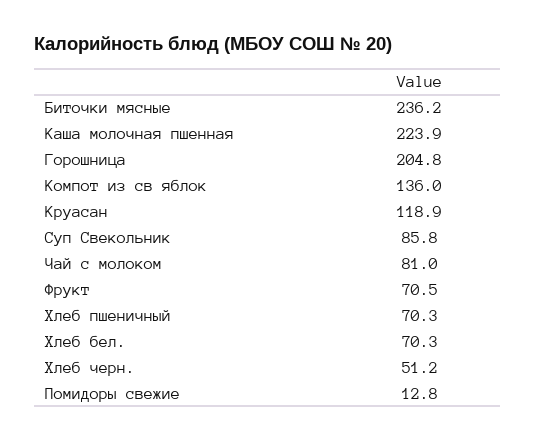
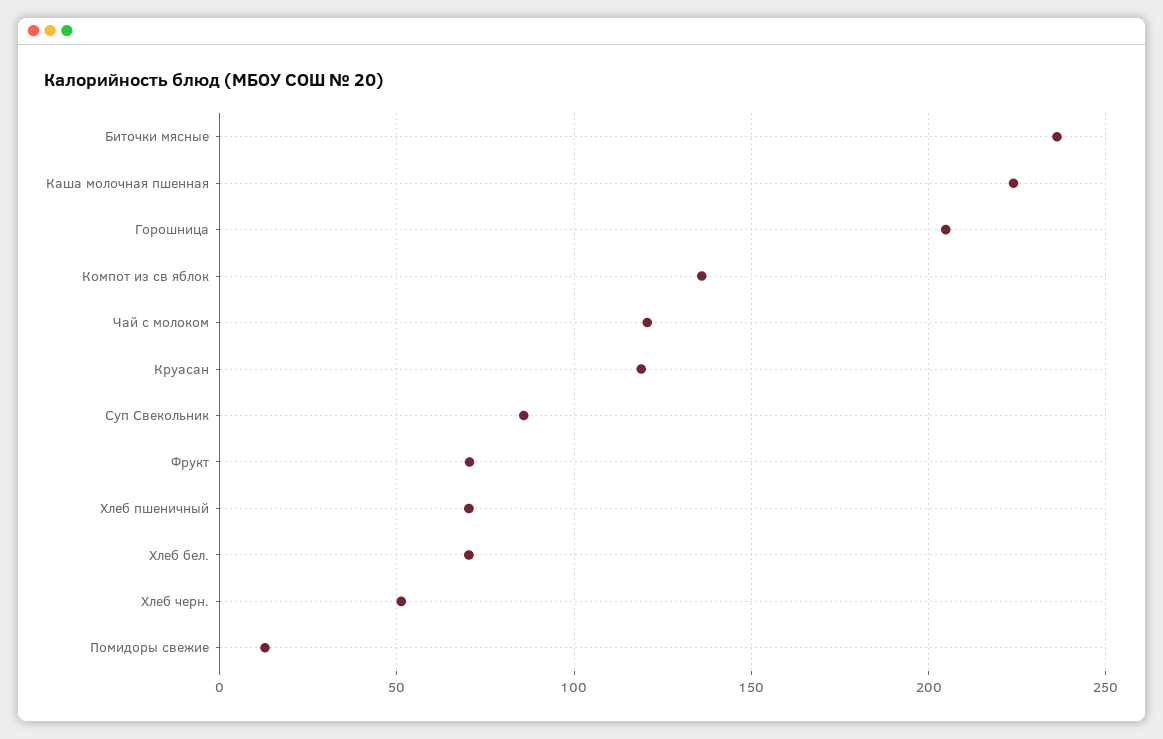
Чай с молоком: 81 -> 120

